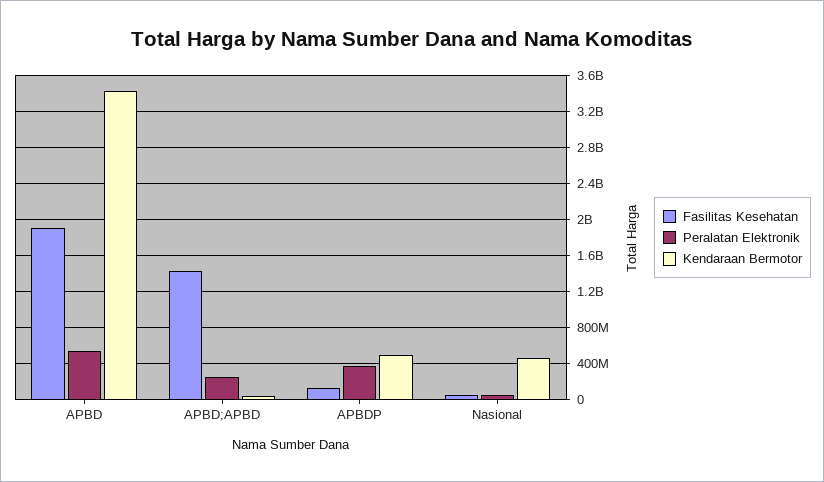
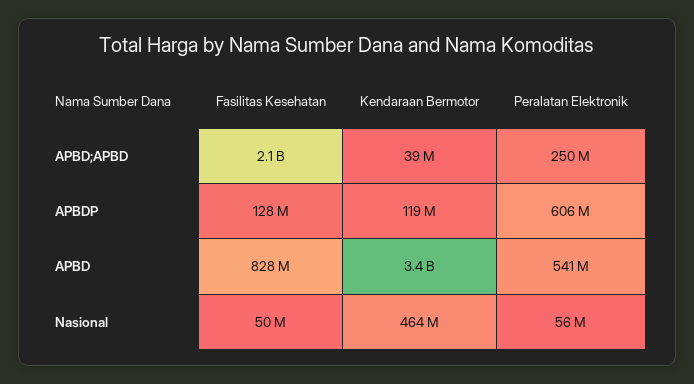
Fasilitas Kesehatan, APBD: 1900000000 -> 828000000
Fasilitas Kesehatan, APBD;APBD: 1400000000 -> 2100000000
Peralatan Elektronik, APBDP: 400000000 -> 606000000
Kendaraan Bermotor, APBDP: 500000000 -> 119000000

